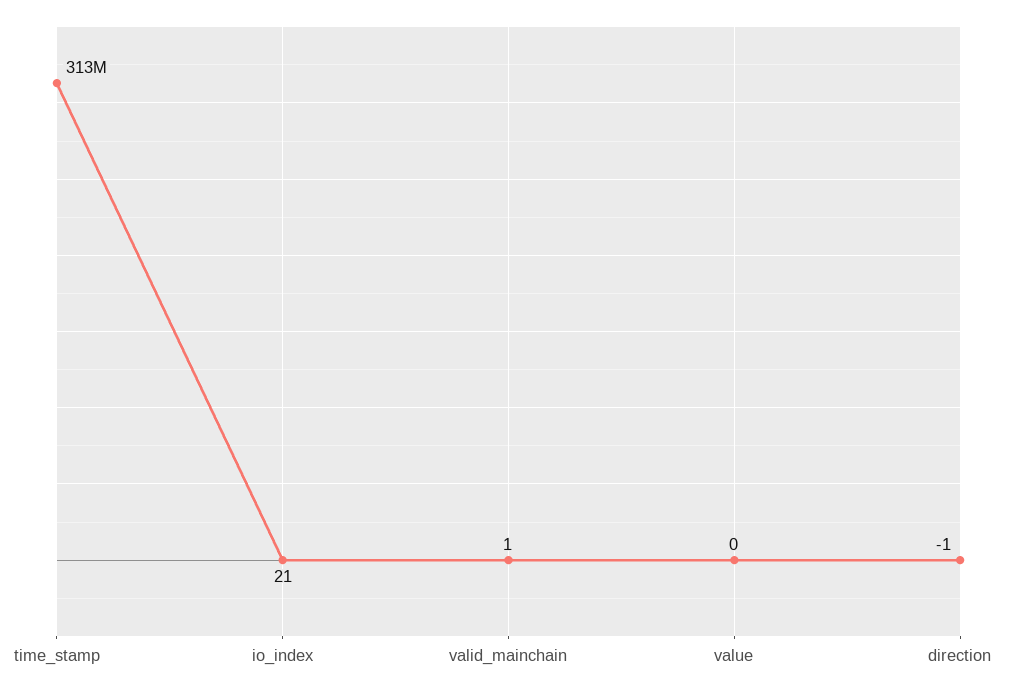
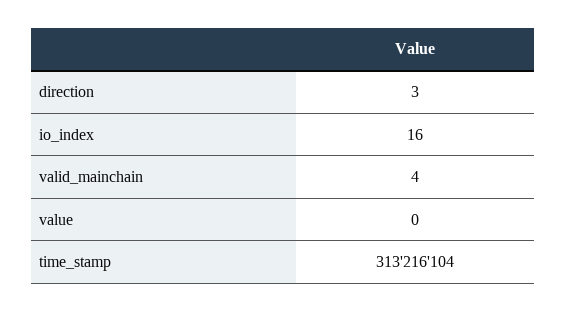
io_index: 21 -> 16
valid_mainchain: 1 -> 4
direction: -1 -> 3

